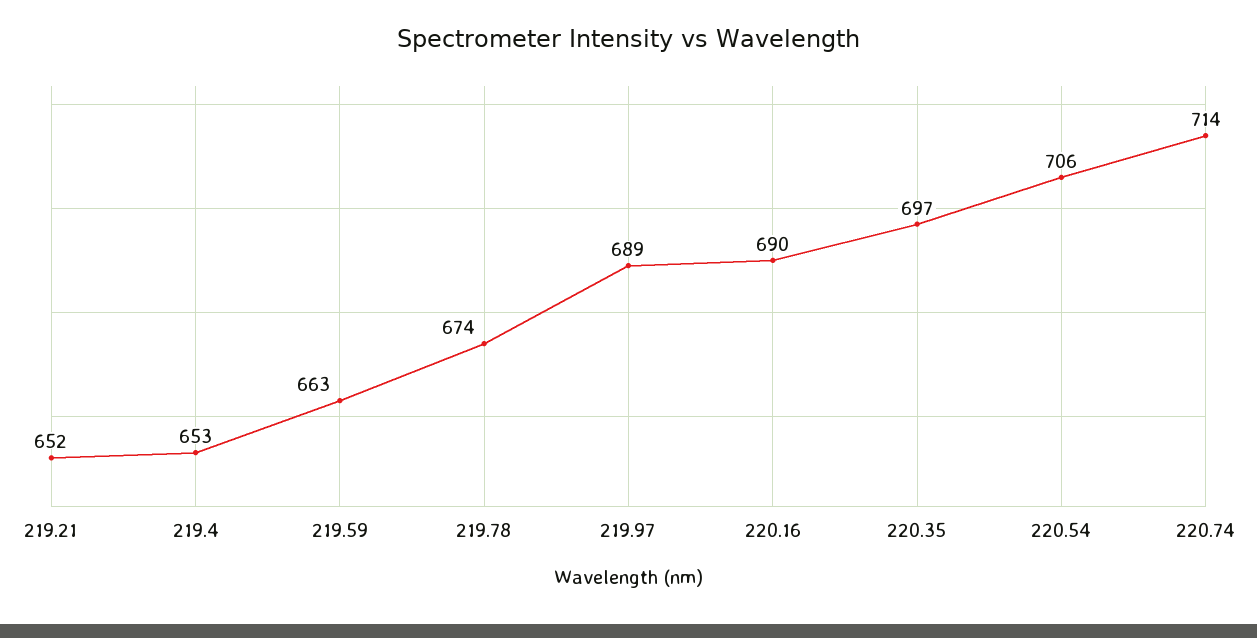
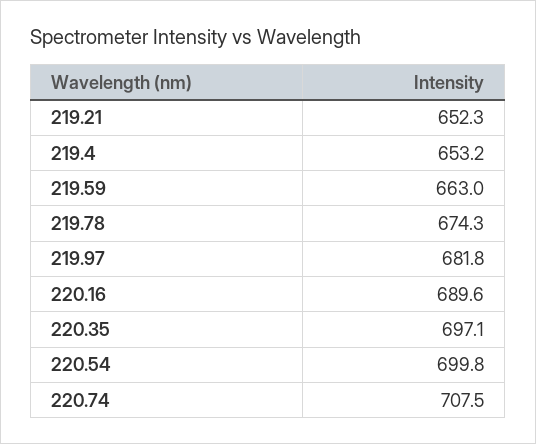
219.97: 689 -> 681.8
220.54: 706 -> 699.8
220.74: 714 -> 707.5

